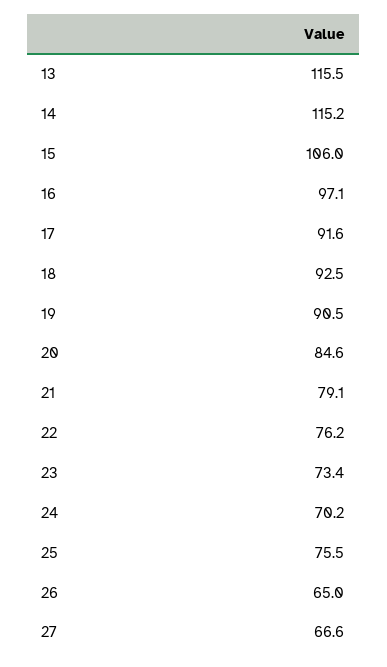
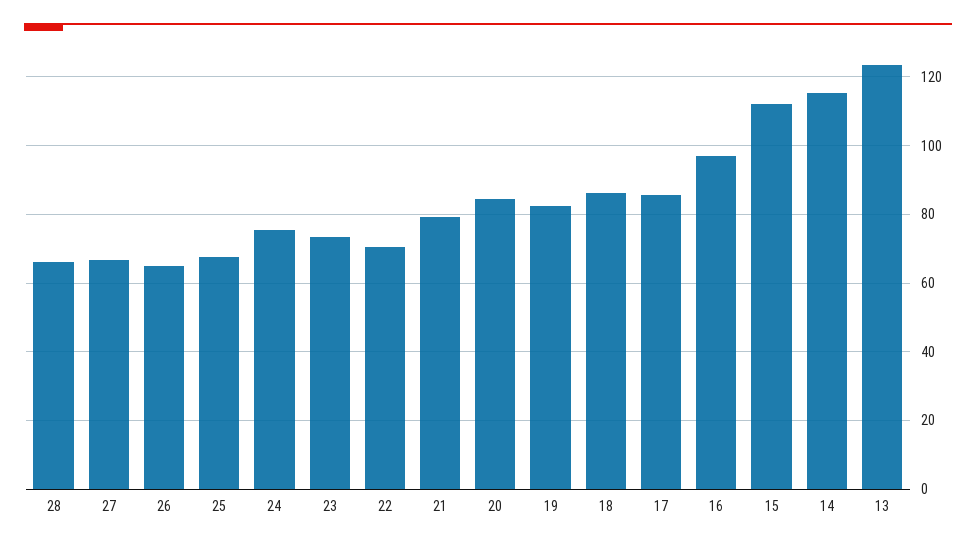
13: 115.5 -> 124
15: 106 -> 112
17: 91.6 -> 86
18: 92.5 -> 86
19: 90.5 -> 82
22: 76.2 -> 70
24: 70.2 -> 76
25: 75.5 -> 68
28: none -> 66

